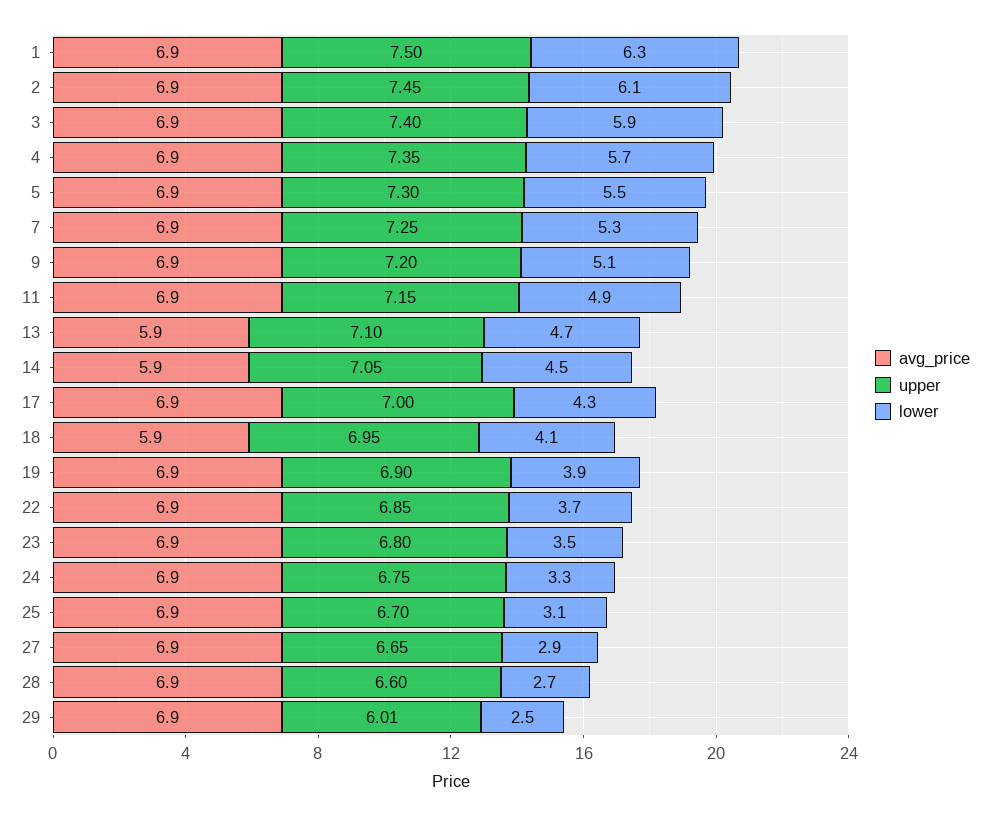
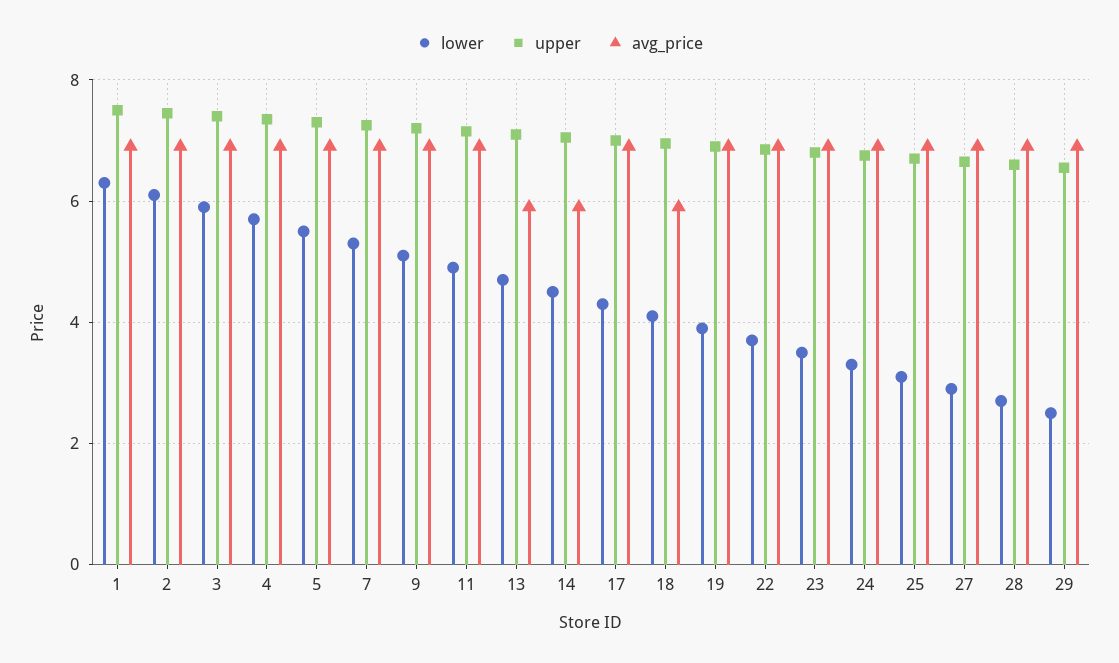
upper, 29: 6.01 -> 6.6

